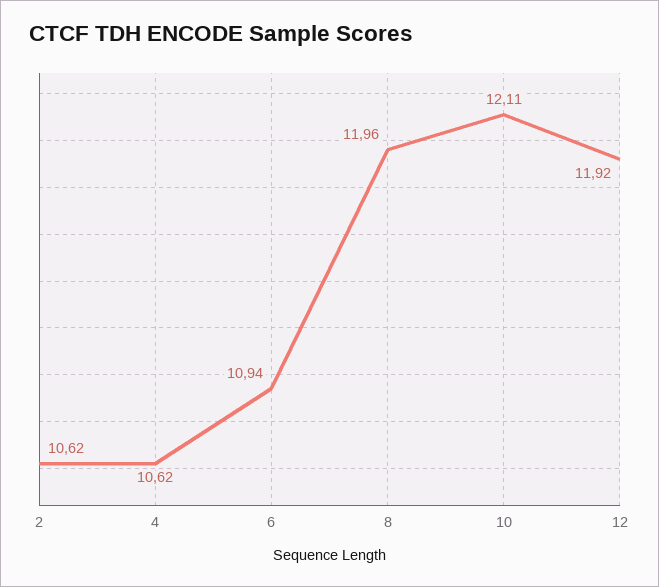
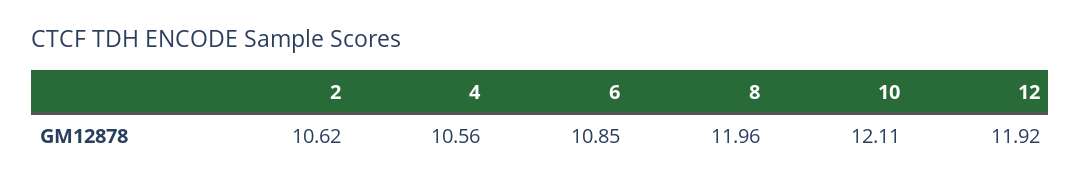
4: 10.62 -> 10.56
6: 10.94 -> 10.85

